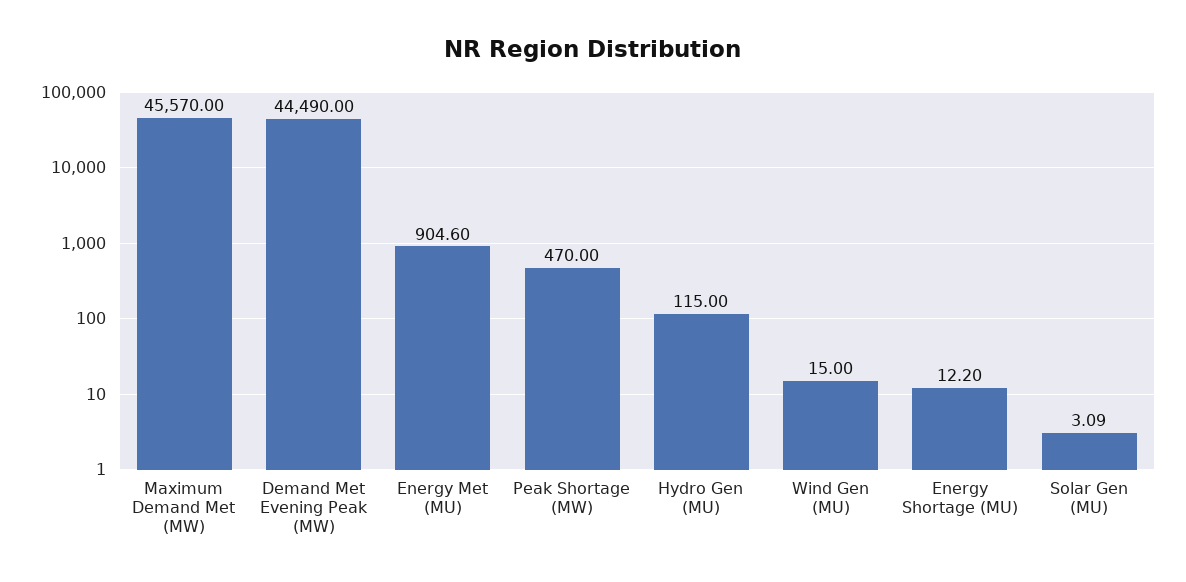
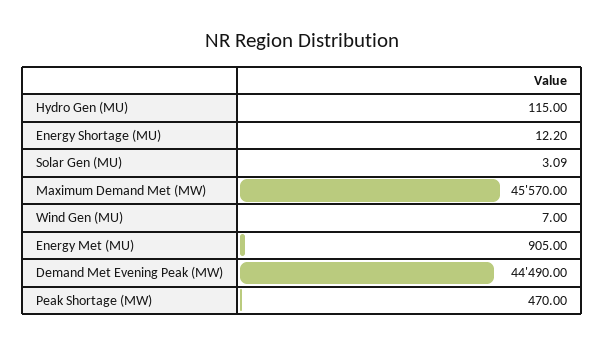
Energy Met (MU): 904.6 -> 905
Wind Gen (MU): 15 -> 7

